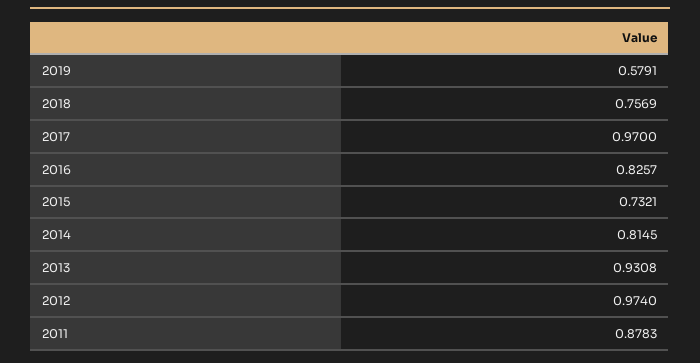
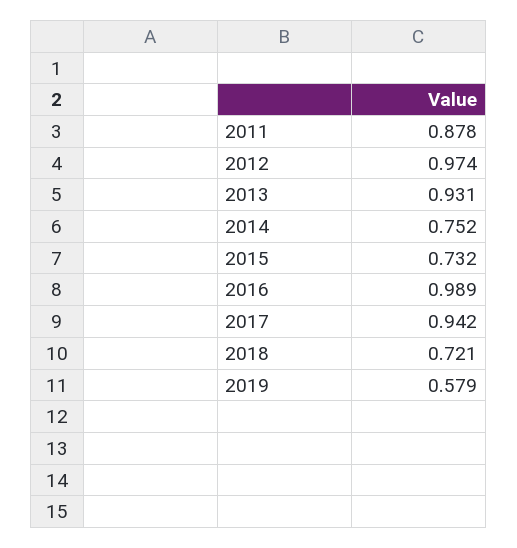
2018: 0.7569 -> 0.721
2017: 0.97 -> 0.942
2016: 0.8257 -> 0.989
2014: 0.8145 -> 0.752

